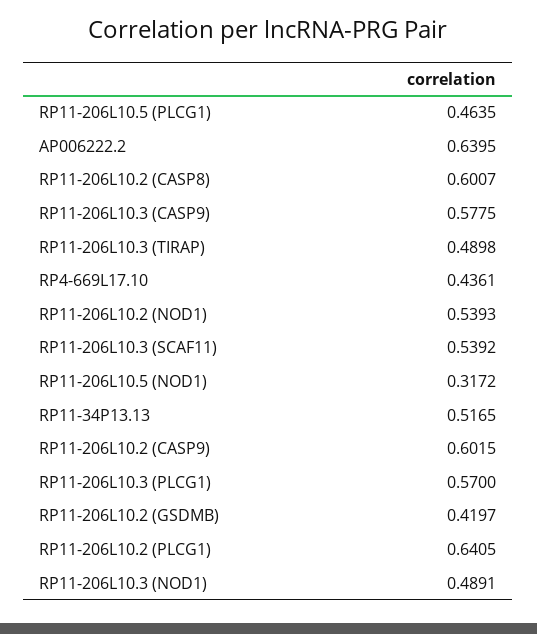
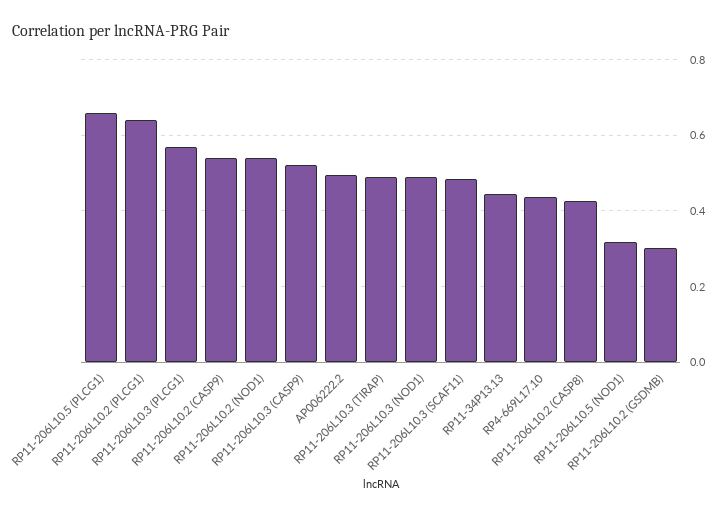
RP11-206L10.5 (PLCG1): 0.4635 -> 0.66
AP006222.2: 0.6395 -> 0.5
RP11-206L10.2 (CASP8): 0.6007 -> 0.42
RP11-206L10.3 (CASP9): 0.5775 -> 0.52
RP11-206L10.3 (SCAF11): 0.5392 -> 0.48
RP11-34P13.13: 0.5165 -> 0.44
RP11-206L10.2 (CASP9): 0.6015 -> 0.54
RP11-206L10.2 (GSDMB): 0.4197 -> 0.3

